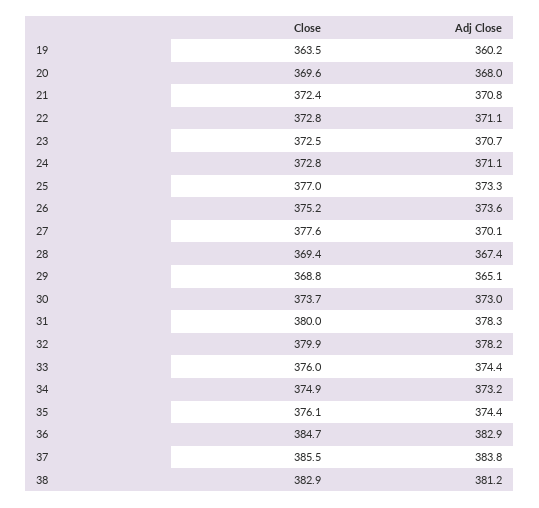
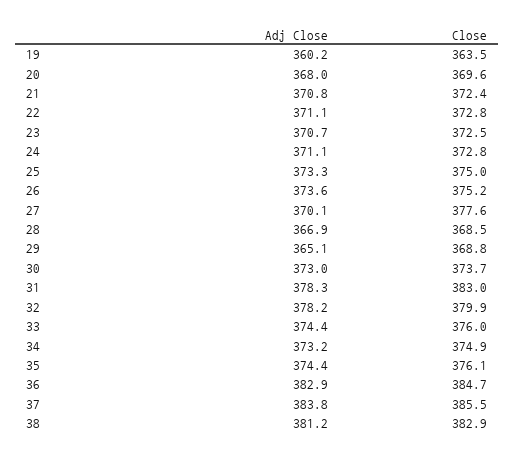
Close, 25: 377 -> 375
Close, 28: 369.4 -> 368.5
Adj Close, 28: 367.4 -> 366.9
Close, 31: 380 -> 383

